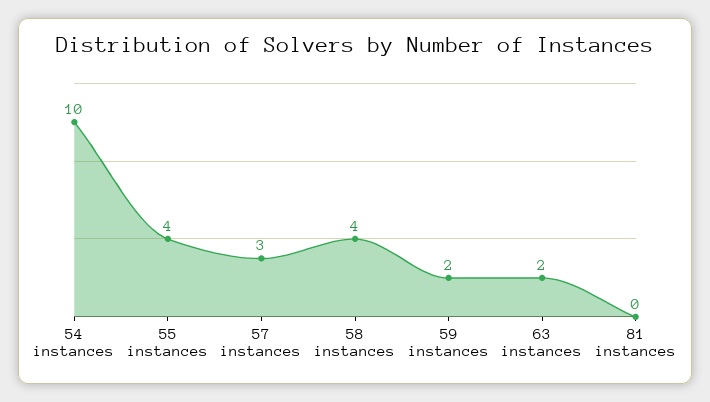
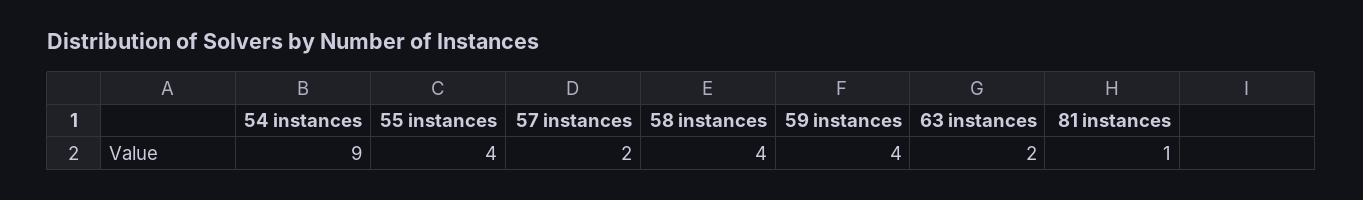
54 instances: 10 -> 9
57 instances: 3 -> 2
59 instances: 2 -> 4
81 instances: 0 -> 1

